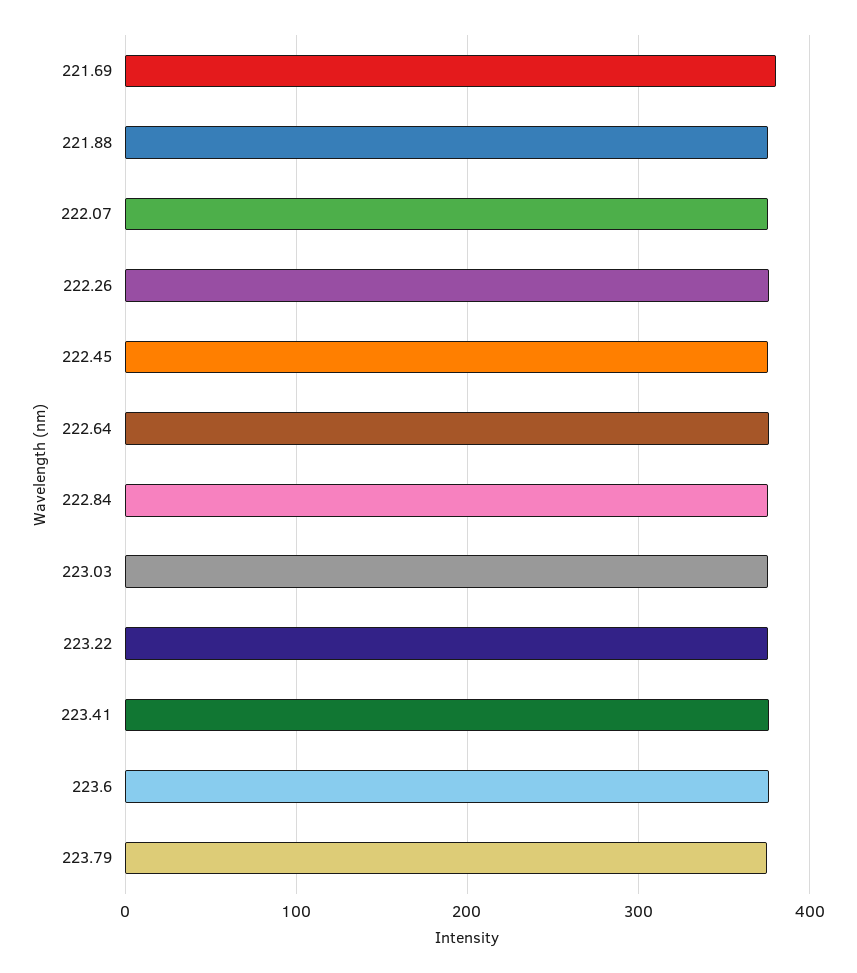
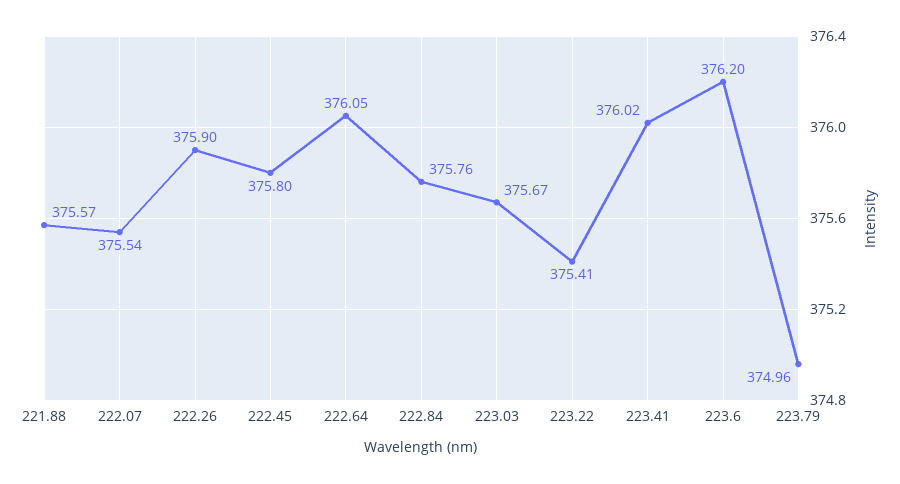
221.69: 380 -> none

